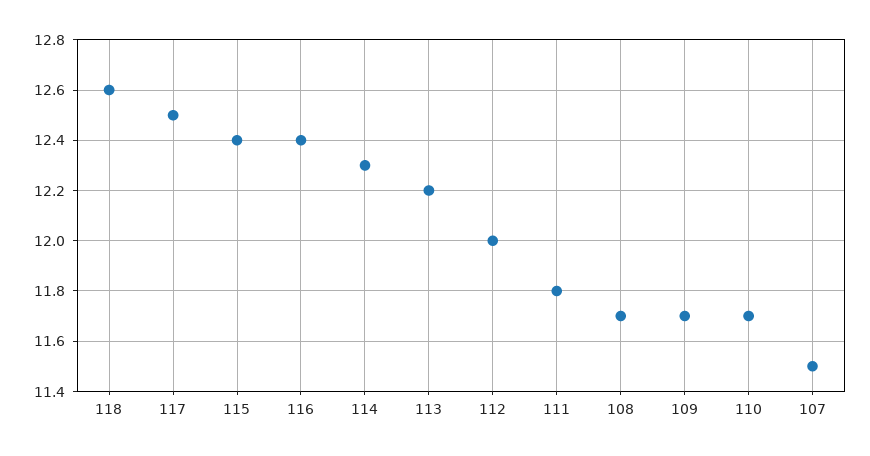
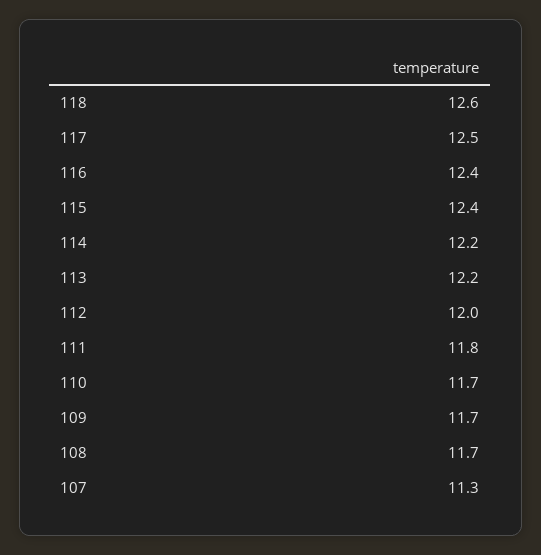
114: 12.3 -> 12.2
107: 11.5 -> 11.3

